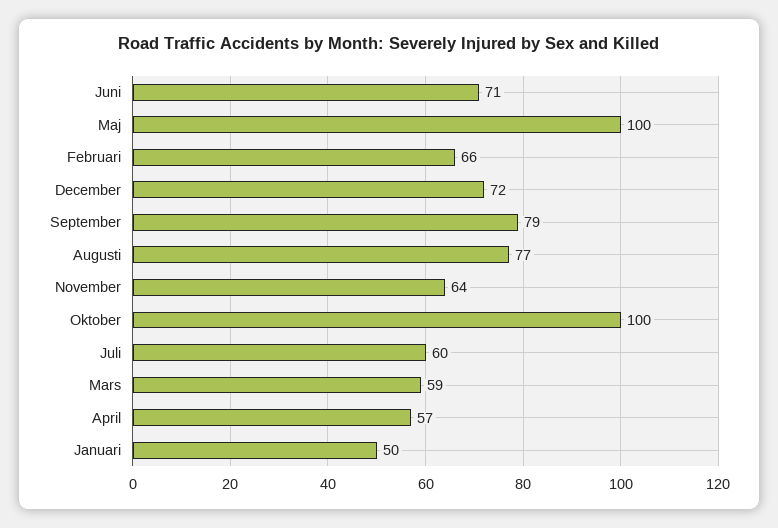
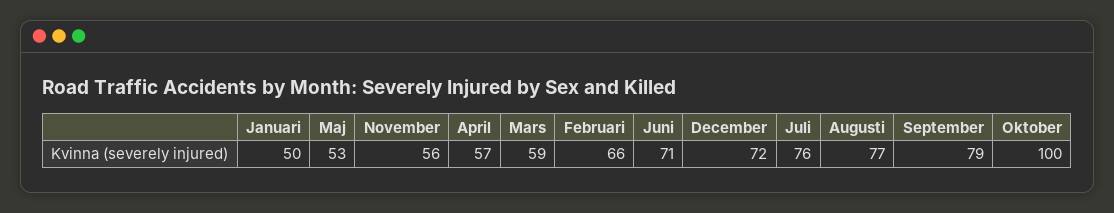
Maj: 100 -> 53
November: 64 -> 56
Juli: 60 -> 76

